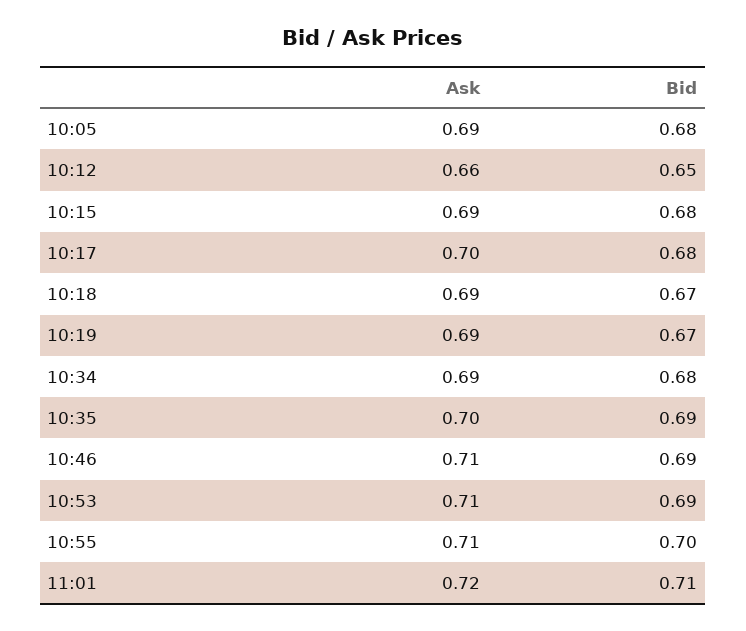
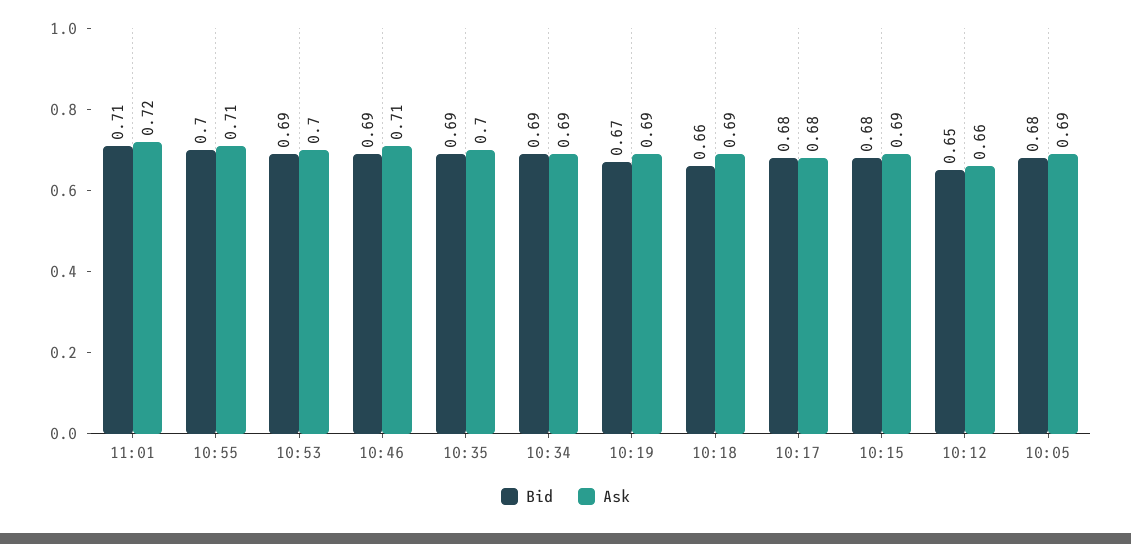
Ask, 10:17: 0.7 -> 0.68
Bid, 10:18: 0.67 -> 0.66
Bid, 10:34: 0.68 -> 0.69
Ask, 10:53: 0.71 -> 0.7

